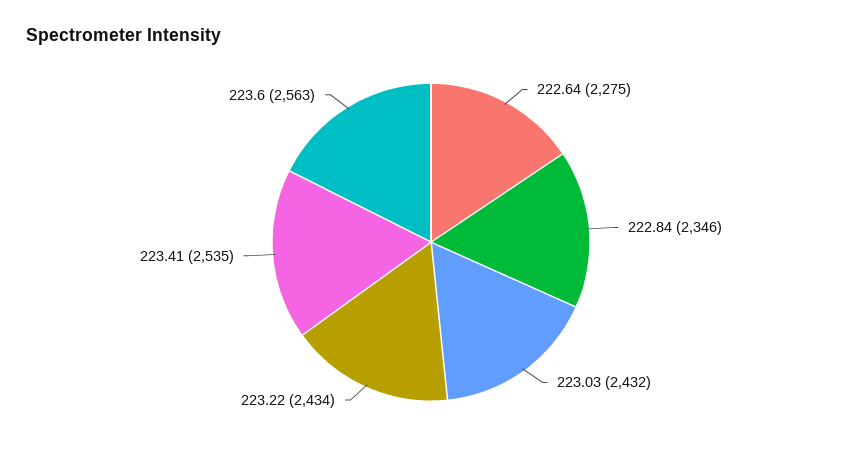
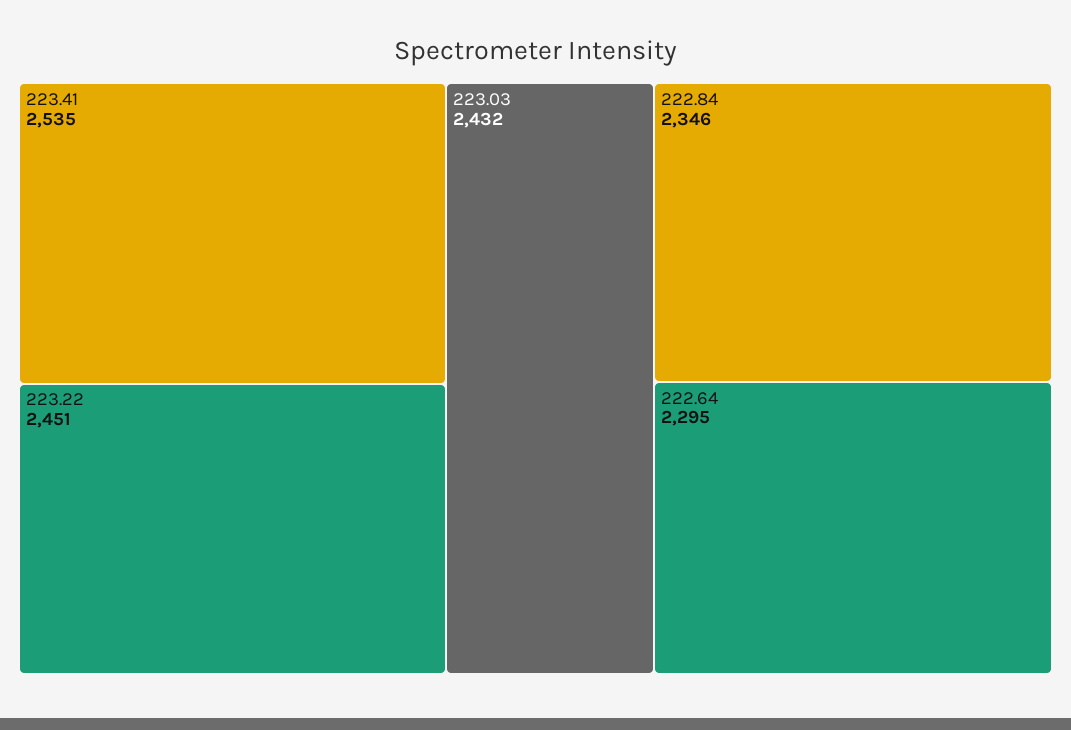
222.64: 2275 -> 2295
223.22: 2434 -> 2451
223.6: 2563 -> none

